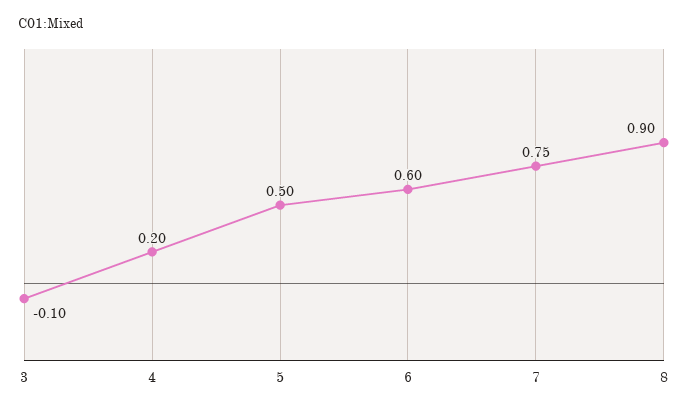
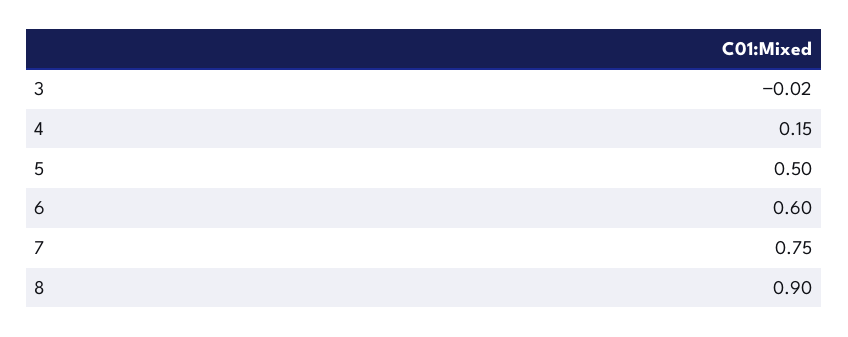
3: -0.1 -> -0.02
4: 0.2 -> 0.15

